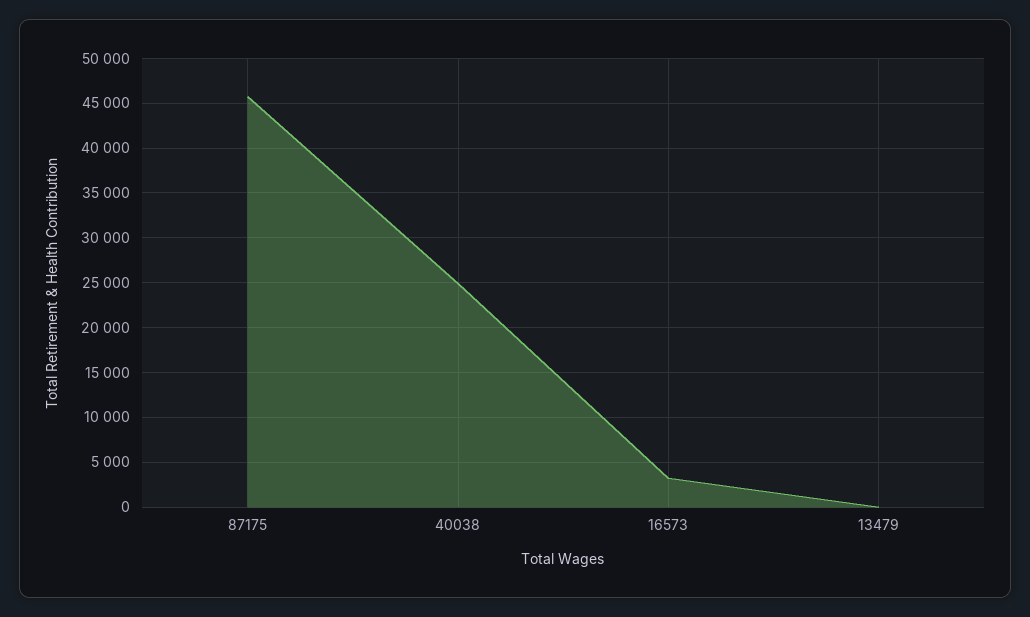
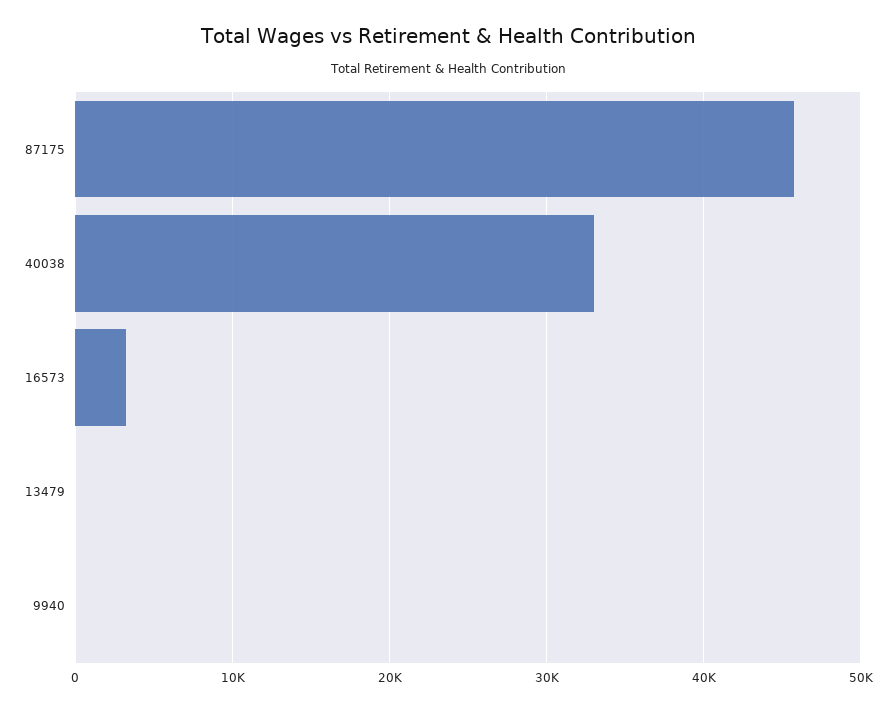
40038: 25000 -> 33000
9940: none -> 0

